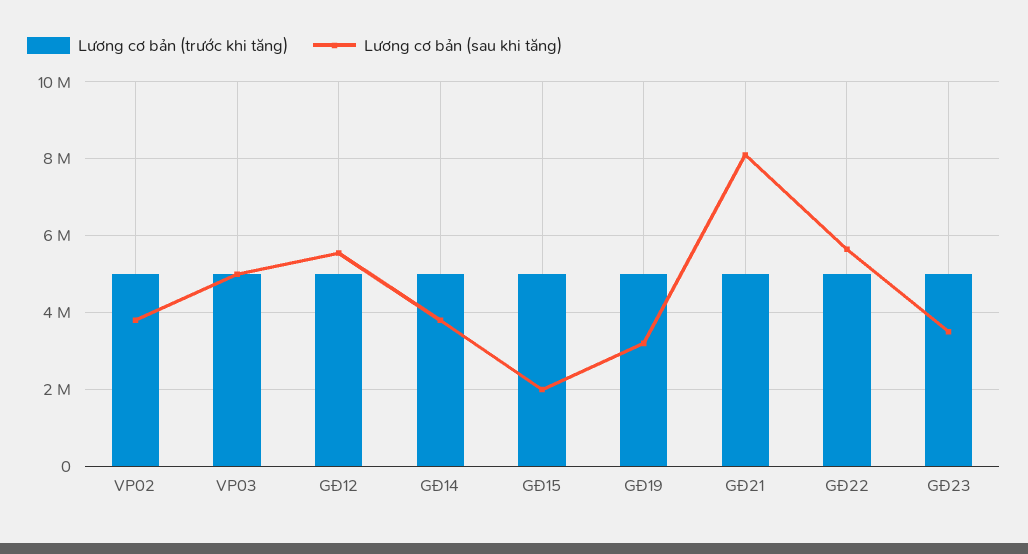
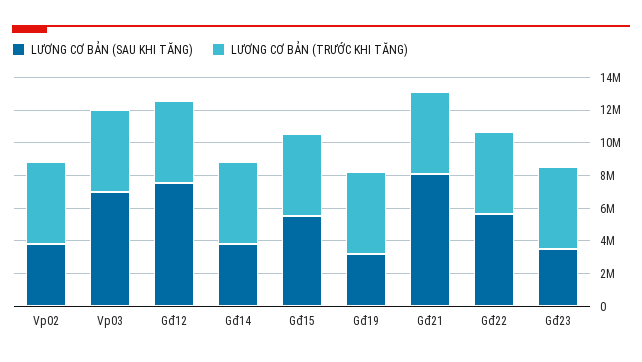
Lương cơ bản (sau khi tăng), VP03: 5000000 -> 7000000
Lương cơ bản (sau khi tăng), GĐ12: 5600000 -> 7500000
Lương cơ bản (sau khi tăng), GĐ15: 2000000 -> 5500000

